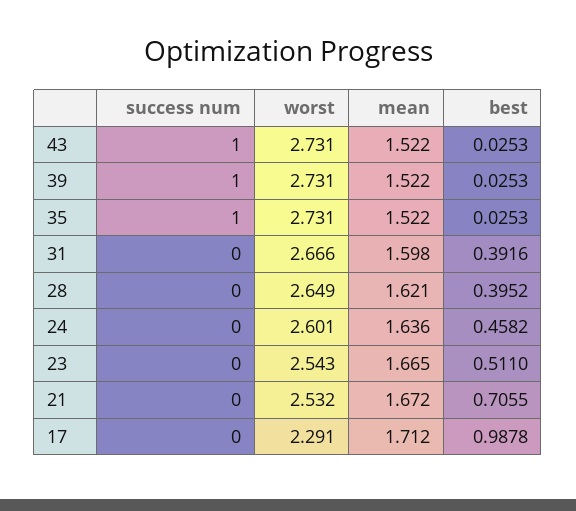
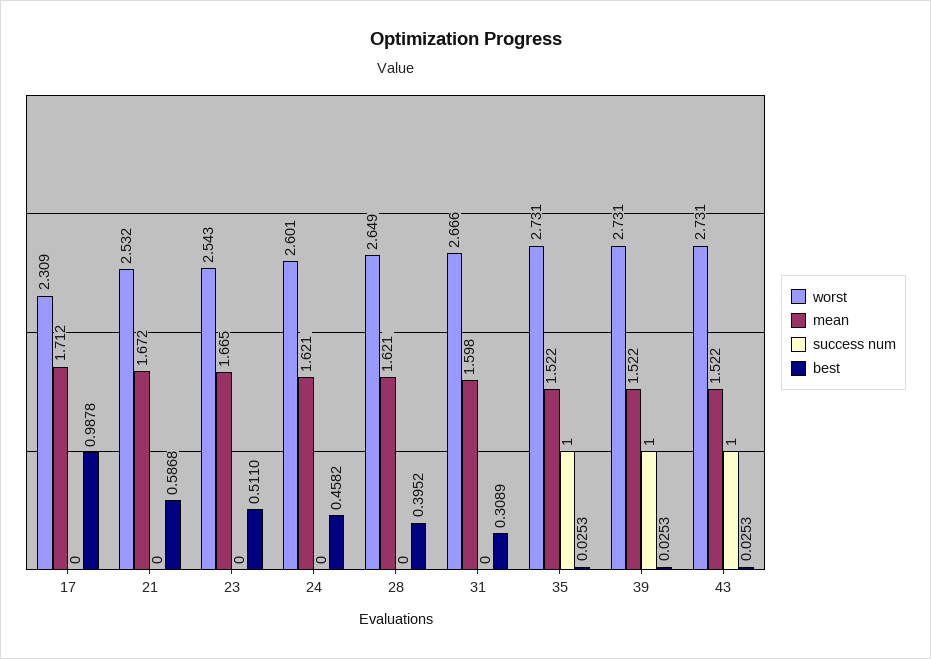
best, 31: 0.3916 -> 0.3089
mean, 24: 1.636 -> 1.621
best, 21: 0.7055 -> 0.5868
worst, 17: 2.291 -> 2.309

